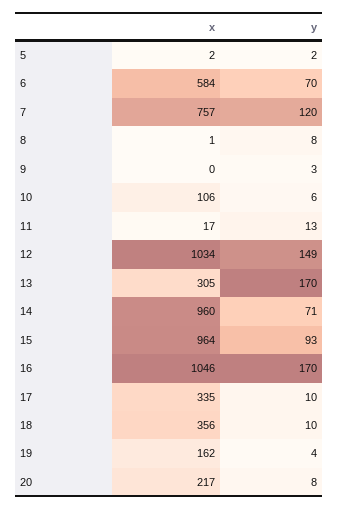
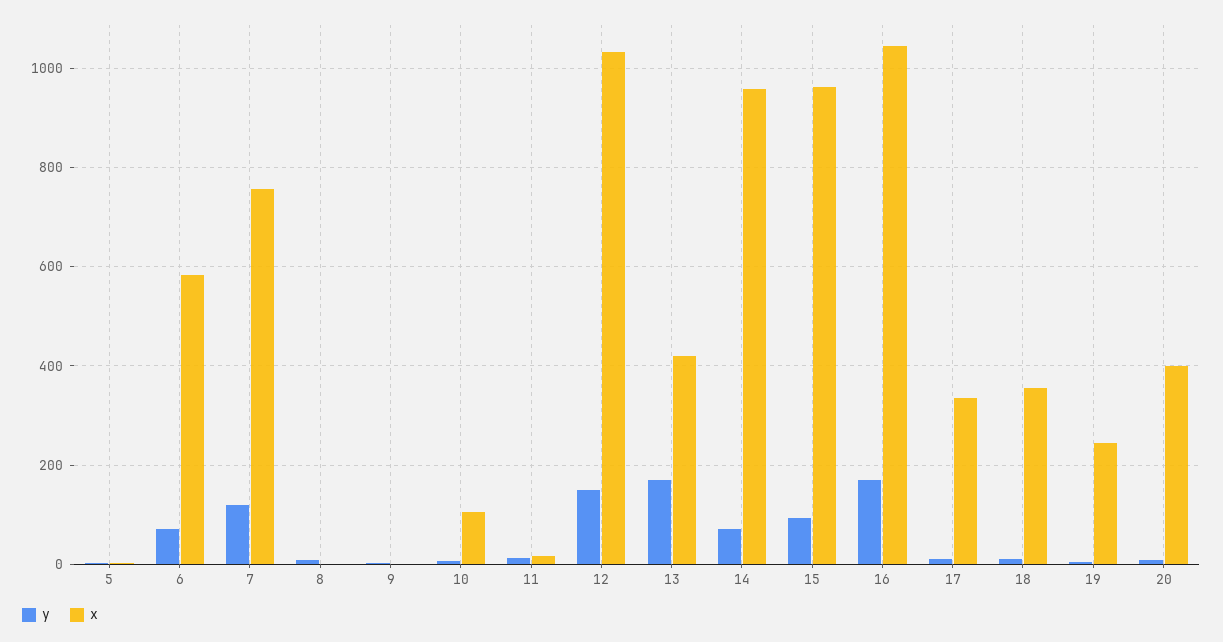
x, 13: 305 -> 420
x, 19: 162 -> 240
x, 20: 217 -> 400

